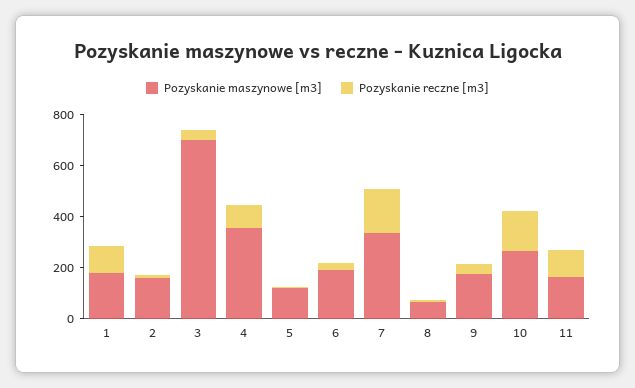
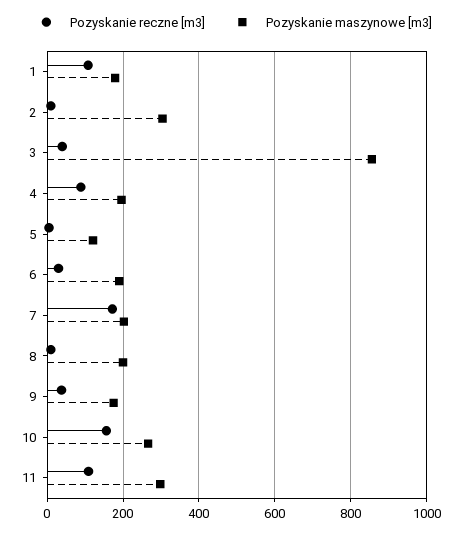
Pozyskanie maszynowe [m3], 2: 150 -> 300
Pozyskanie maszynowe [m3], 3: 700 -> 860
Pozyskanie maszynowe [m3], 4: 350 -> 200
Pozyskanie maszynowe [m3], 7: 350 -> 200
Pozyskanie maszynowe [m3], 8: 50 -> 200
Pozyskanie maszynowe [m3], 11: 150 -> 300

